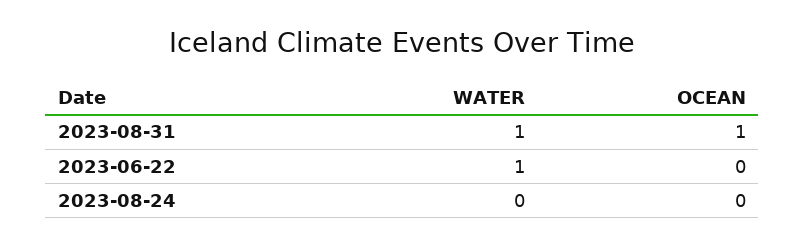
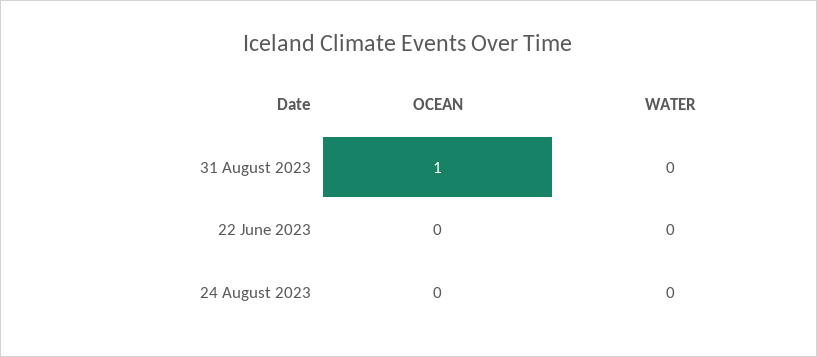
WATER, 2023-08-31: 1 -> 0
WATER, 2023-06-22: 1 -> 0

